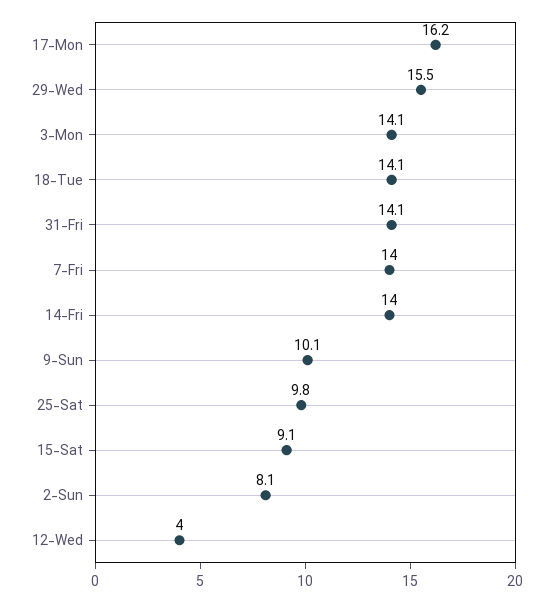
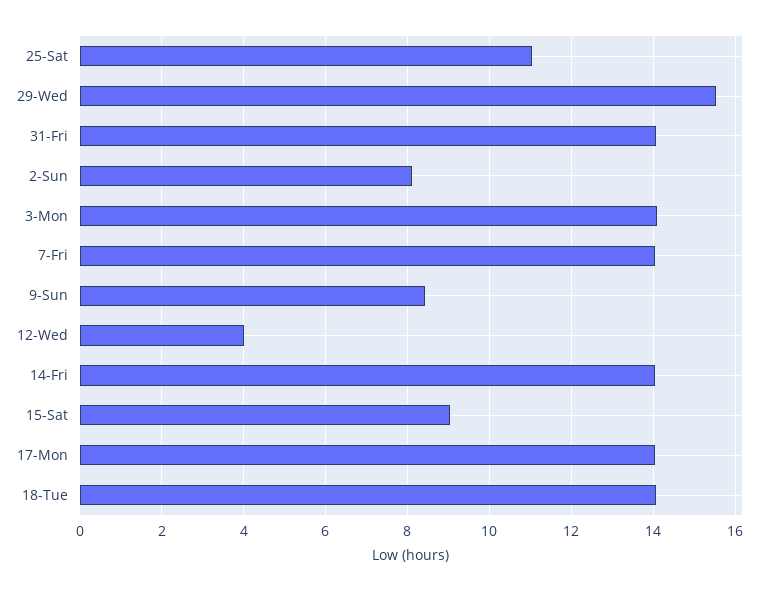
17-Mon: 16.2 -> 14
9-Sun: 10.1 -> 8.4
25-Sat: 9.8 -> 11

